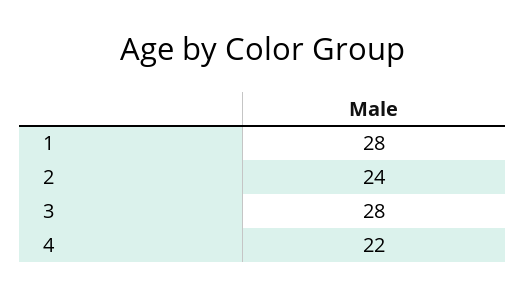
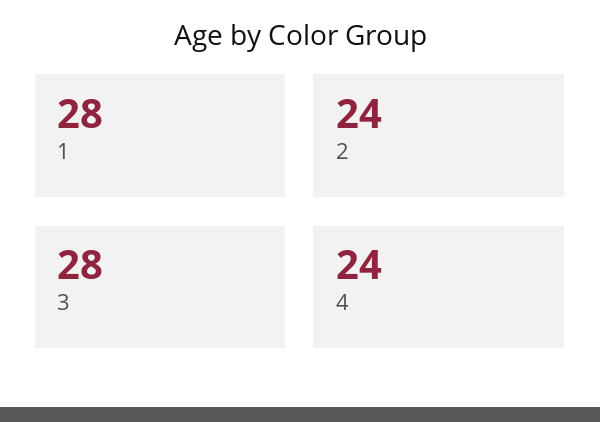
4: 22 -> 24

